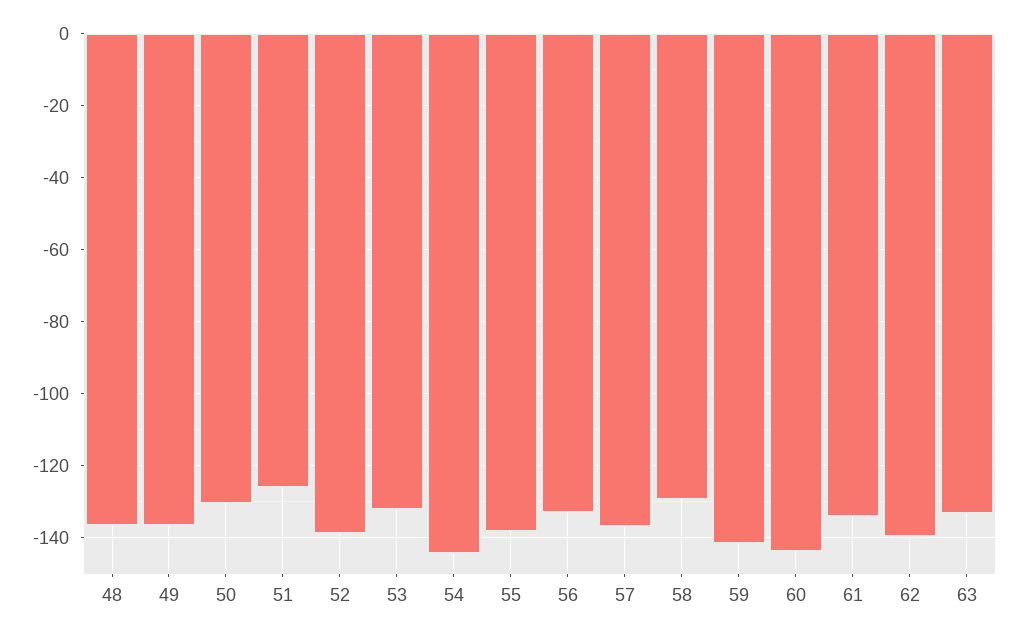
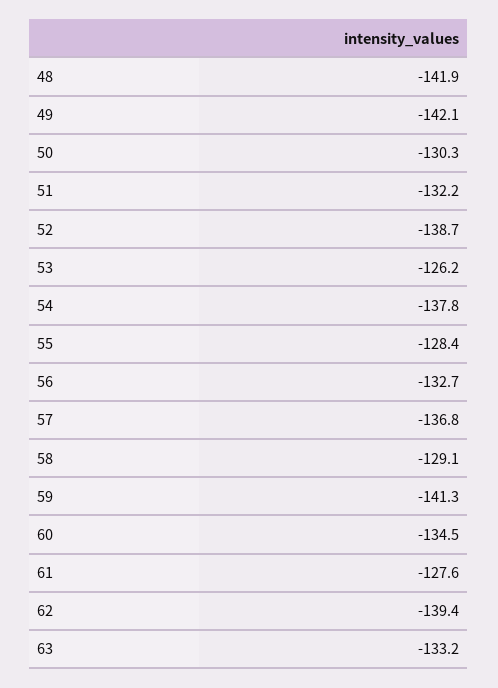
48: -136 -> -141.9
49: -136 -> -142.1
51: -126 -> -132.2
53: -132 -> -126.2
54: -144 -> -137.8
55: -138 -> -128.4
60: -144 -> -134.5
61: -134 -> -127.6

